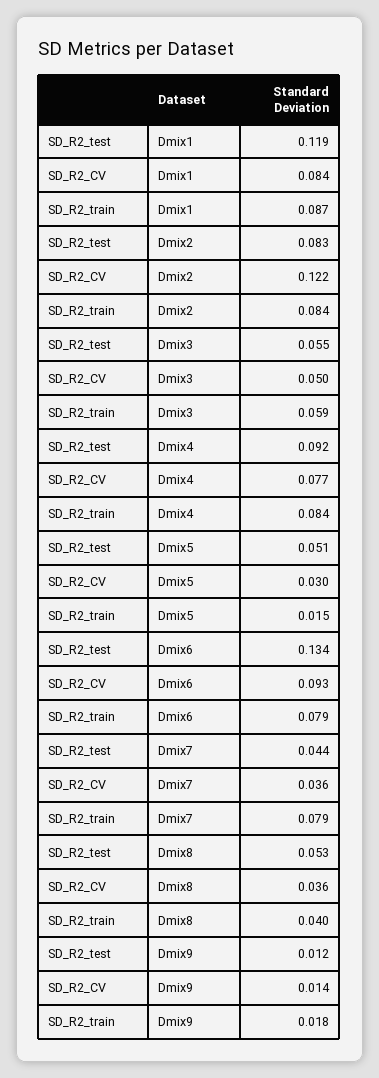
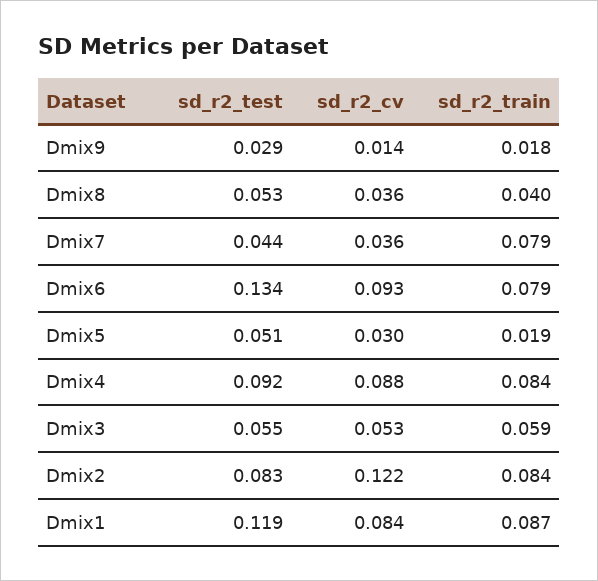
SD_R2_CV, Dmix3: 0.05 -> 0.053
SD_R2_CV, Dmix4: 0.077 -> 0.088
SD_R2_train, Dmix5: 0.015 -> 0.019
SD_R2_test, Dmix9: 0.012 -> 0.029

